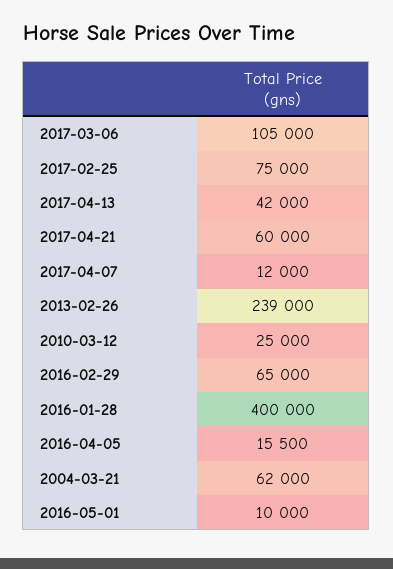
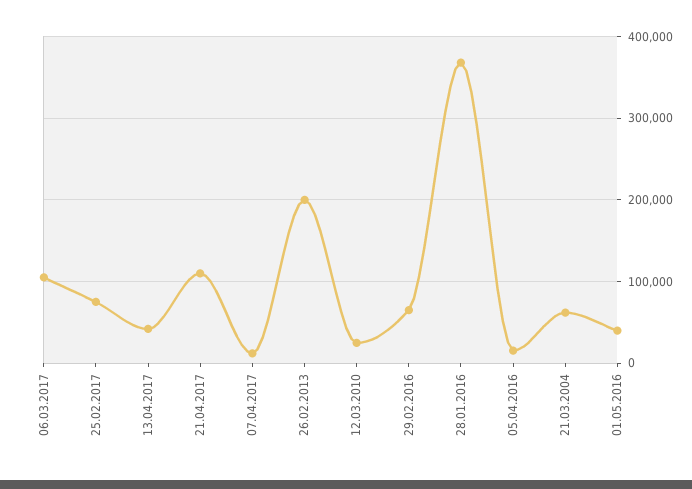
2017-04-21: 60000 -> 110000
2013-02-26: 239000 -> 200000
2016-01-28: 400000 -> 370000
2016-05-01: 10000 -> 40000

